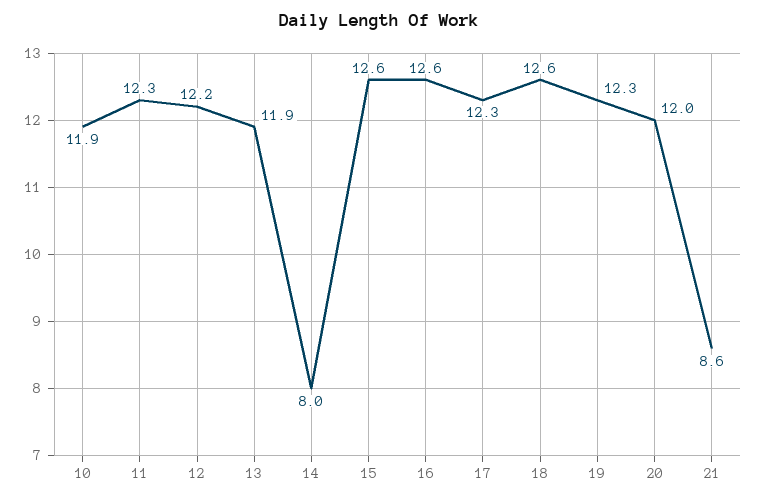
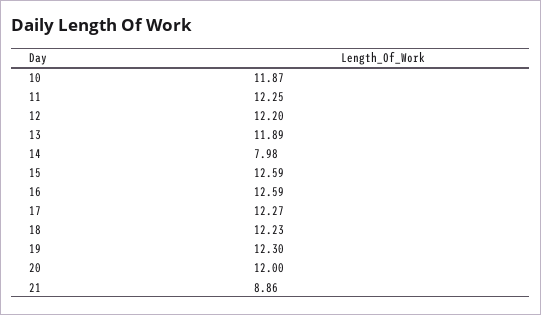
18: 12.6 -> 12.23
21: 8.6 -> 8.86

